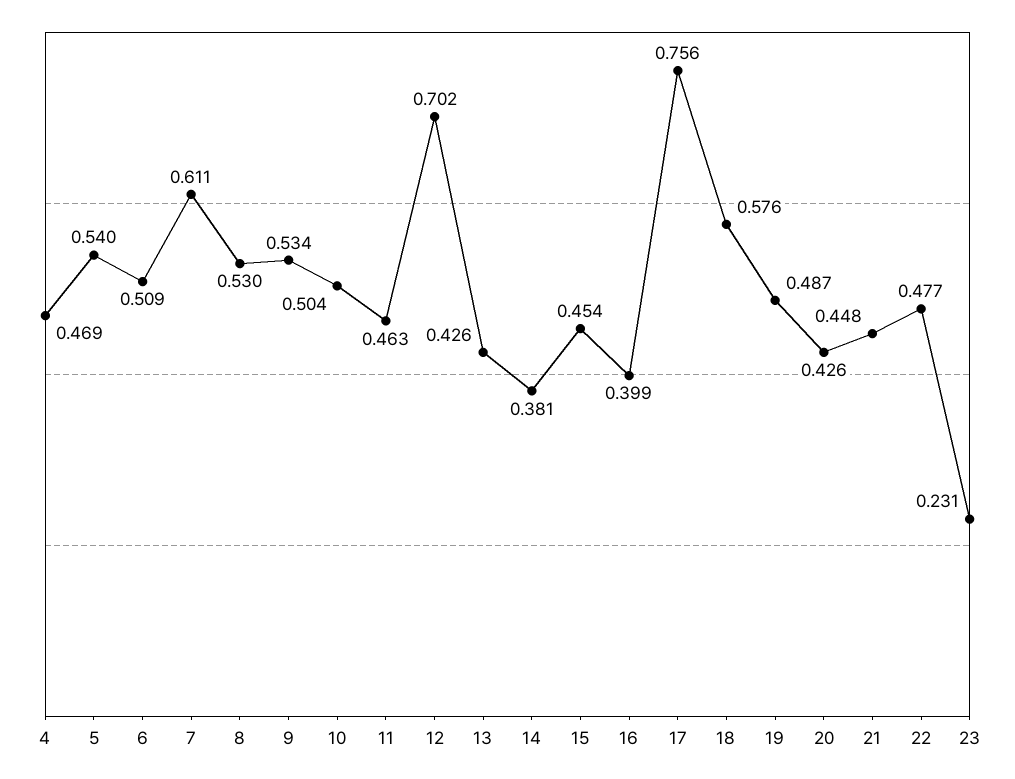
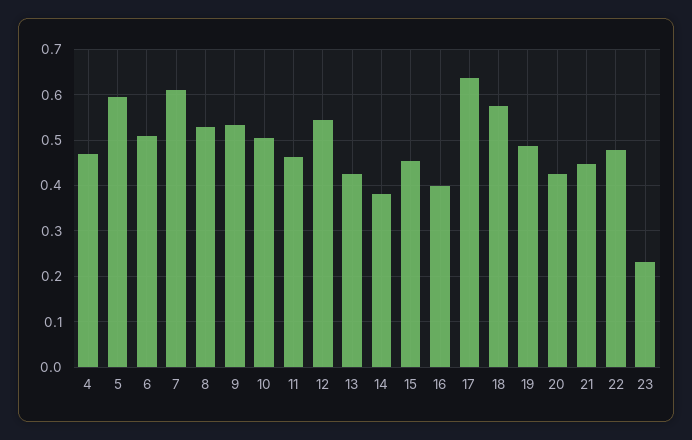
5: 0.54 -> 0.6
12: 0.702 -> 0.54
17: 0.756 -> 0.64

